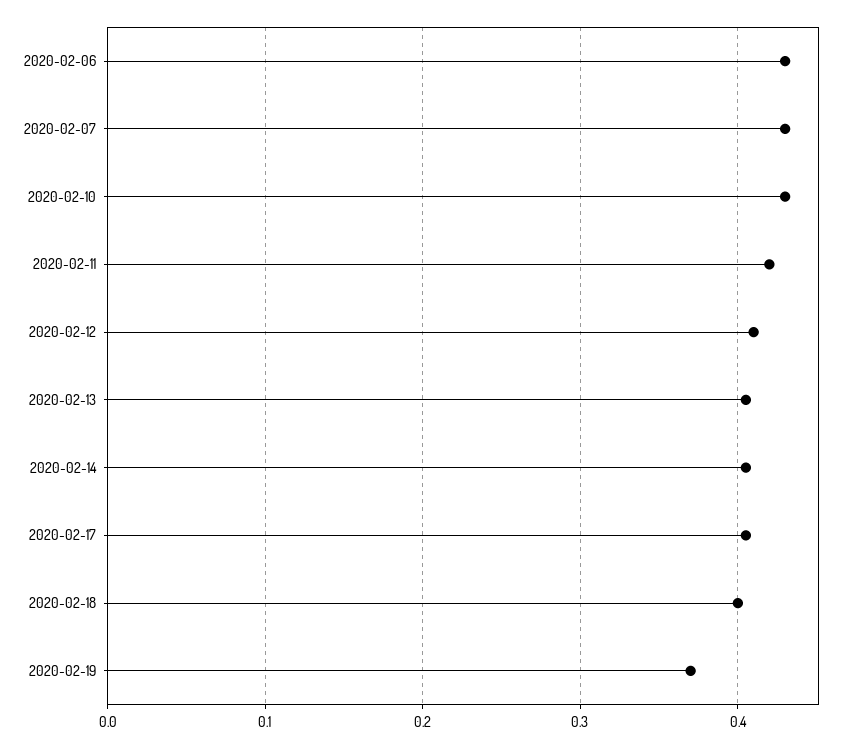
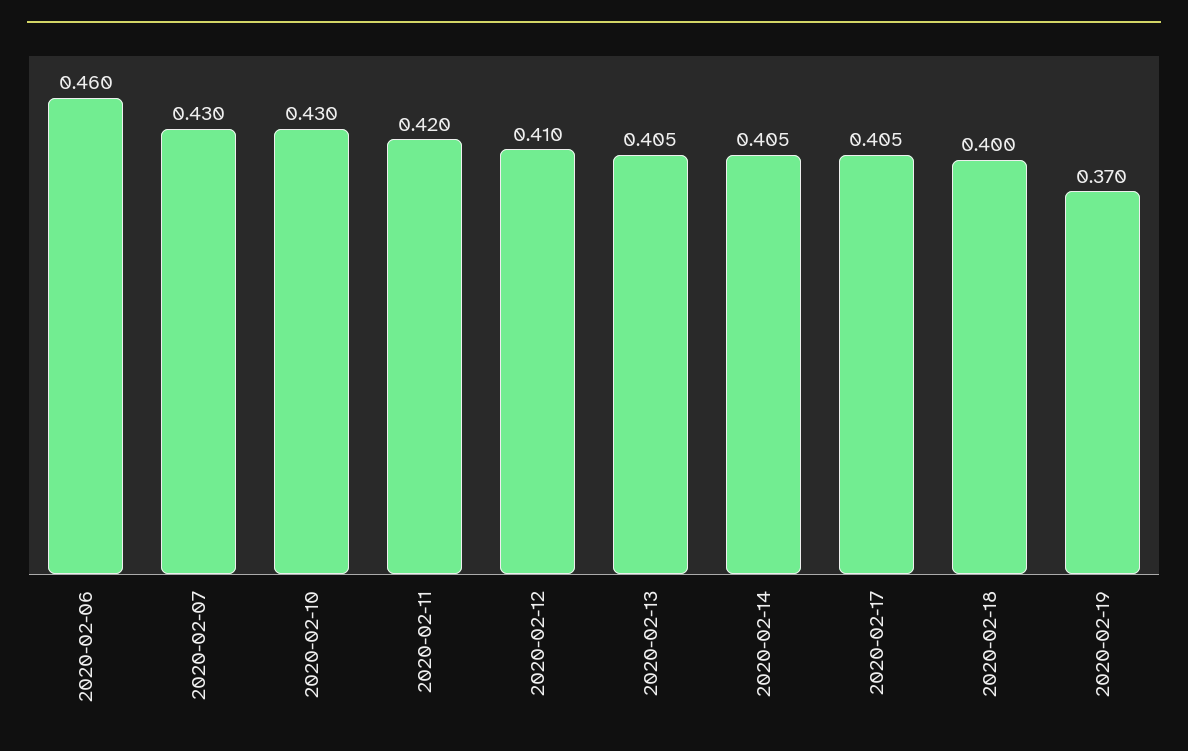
2020-02-06: 0.43 -> 0.46

